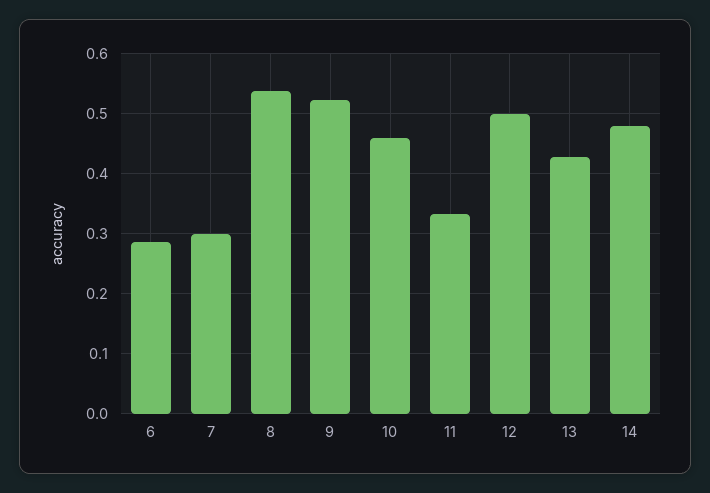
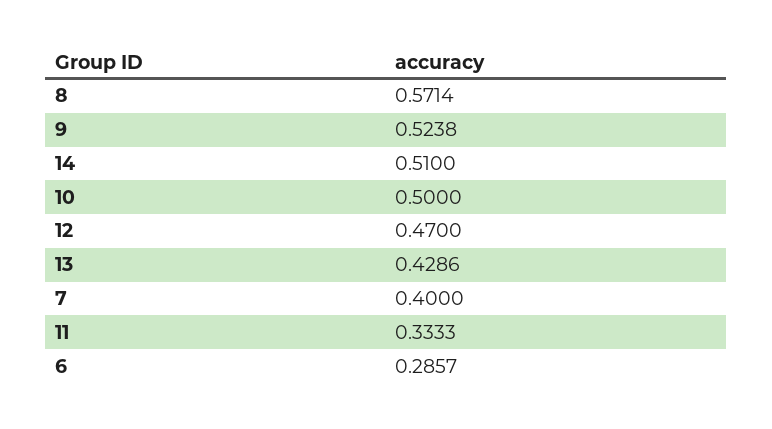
7: 0.3 -> 0.4
8: 0.54 -> 0.5714
10: 0.46 -> 0.5
12: 0.5 -> 0.47
14: 0.48 -> 0.51

